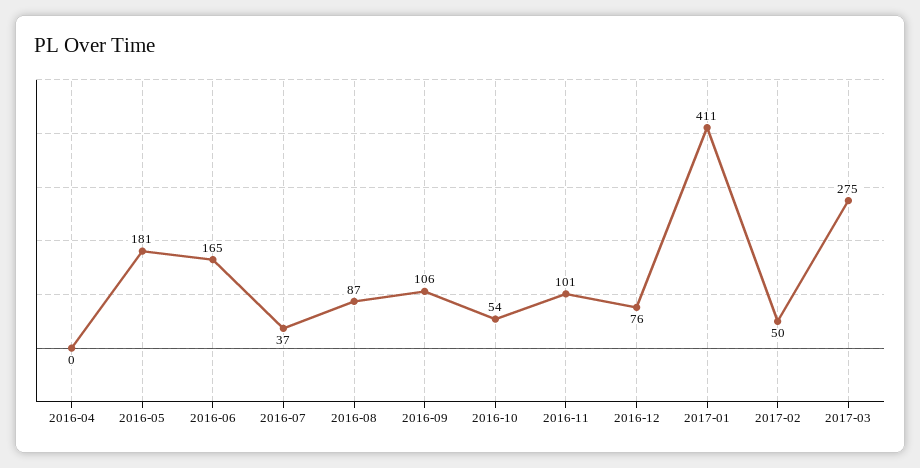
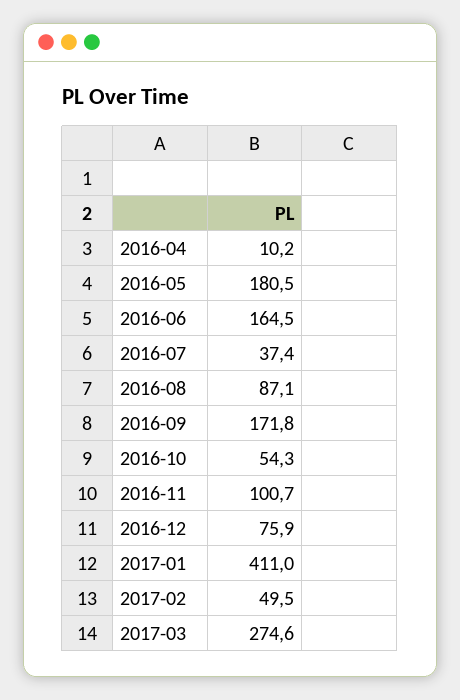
2016-04: 0 -> 10.2
2016-09: 106 -> 171.8

